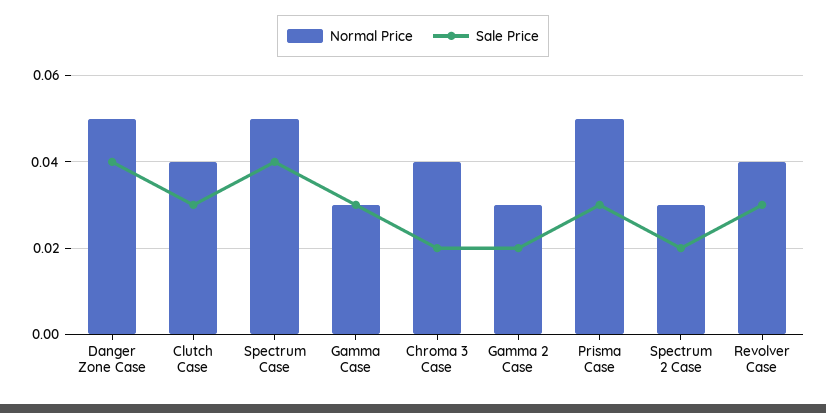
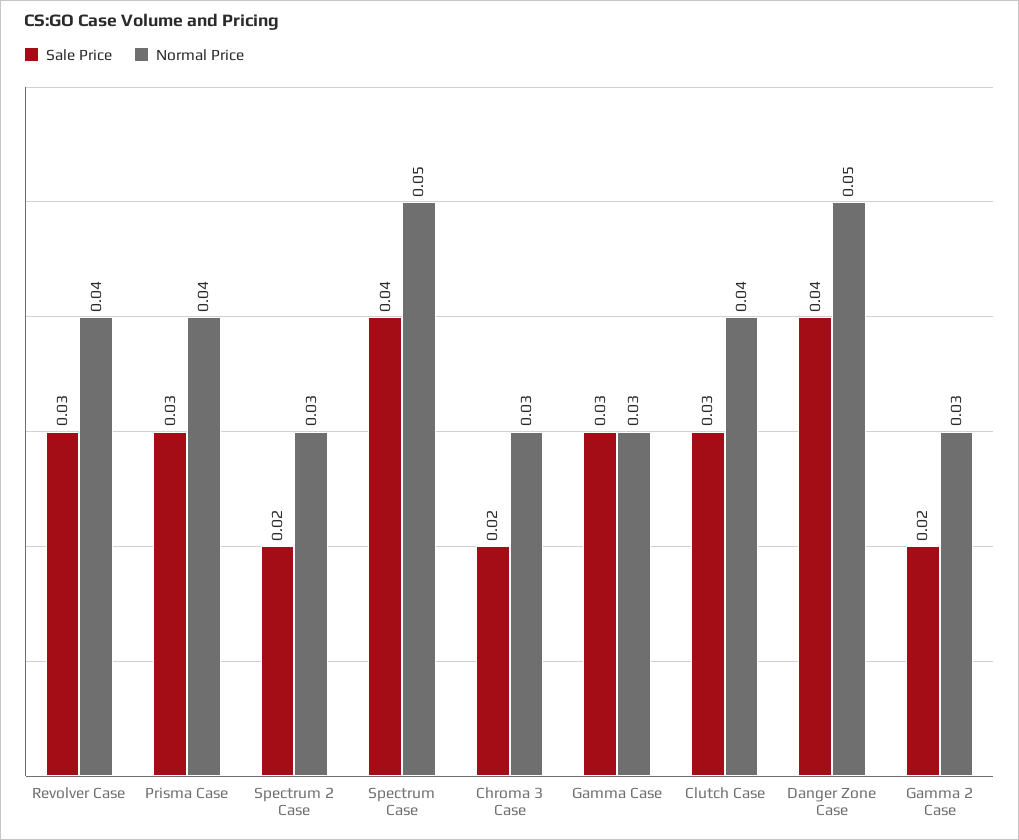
Normal Price, Chroma 3 Case: 0.04 -> 0.03
Normal Price, Prisma Case: 0.05 -> 0.04

